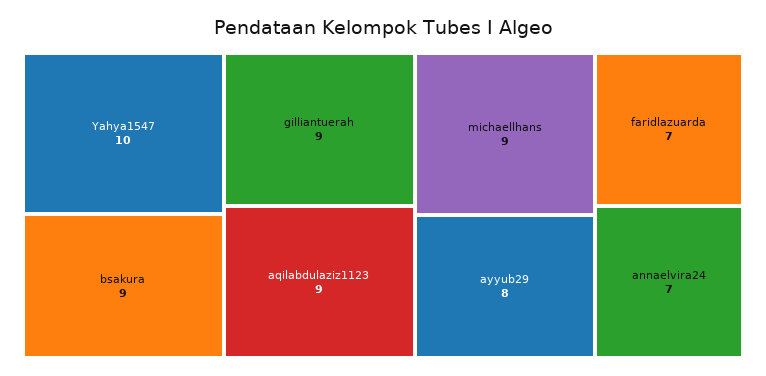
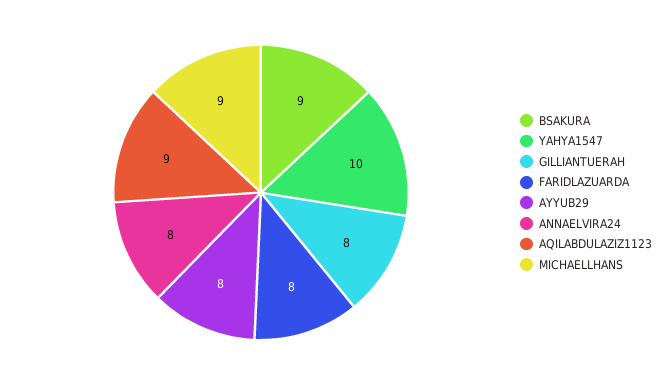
gilliantuerah: 9 -> 8
faridlazuarda: 7 -> 8
annaelvira24: 7 -> 8

